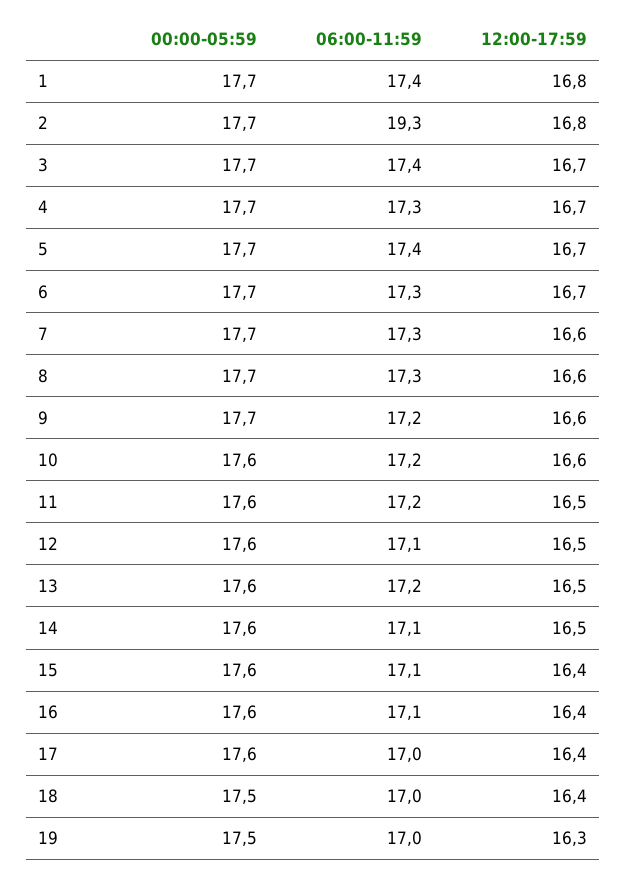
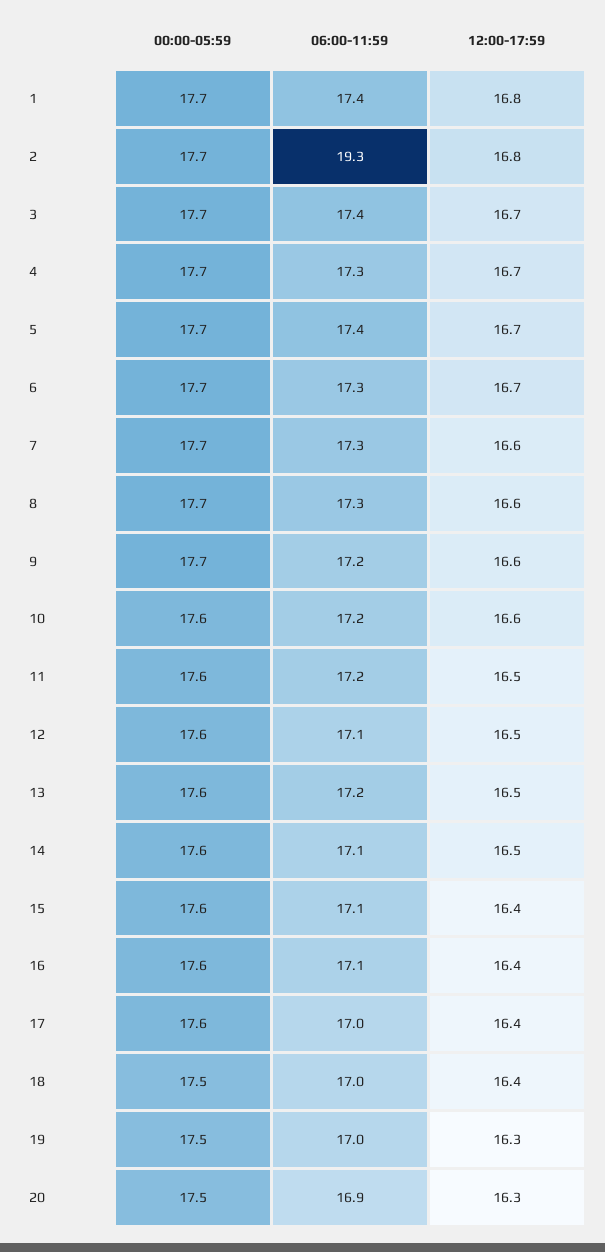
00:00-05:59, 20: none -> 17.5
06:00-11:59, 20: none -> 16.9
12:00-17:59, 20: none -> 16.3

